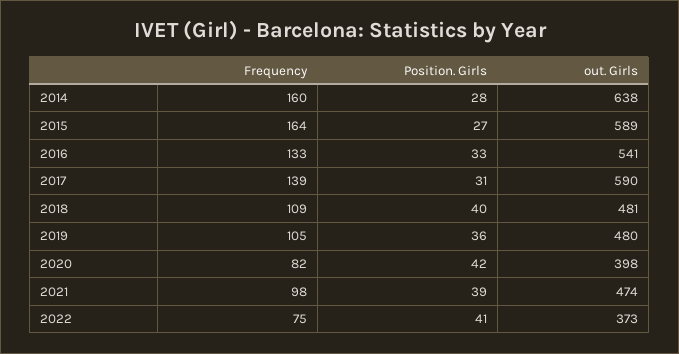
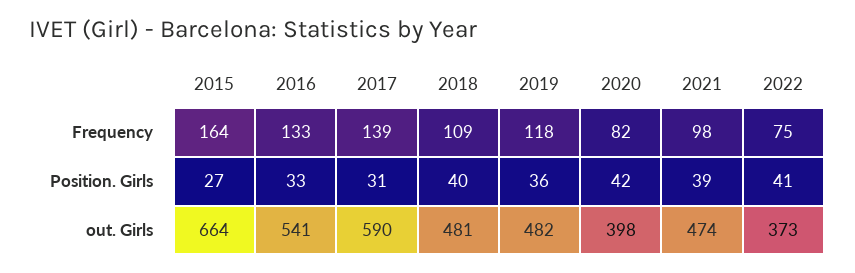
Frequency, 2014: 160 -> none
Position. Girls, 2014: 28 -> none
out. Girls, 2014: 638 -> none
out. Girls, 2015: 589 -> 664
Frequency, 2019: 105 -> 118
out. Girls, 2019: 480 -> 482

